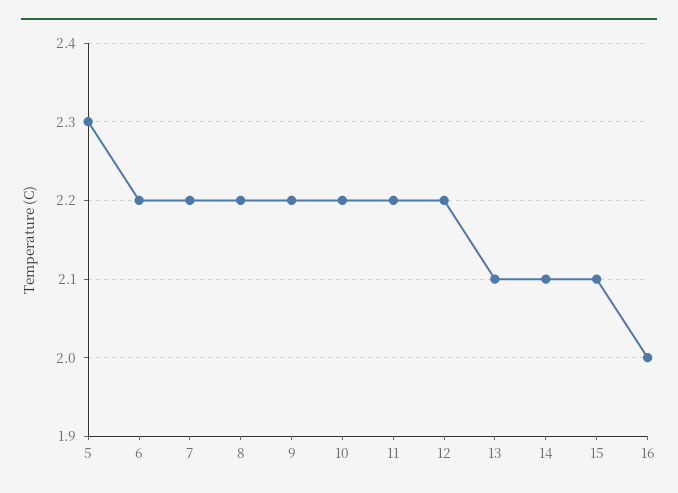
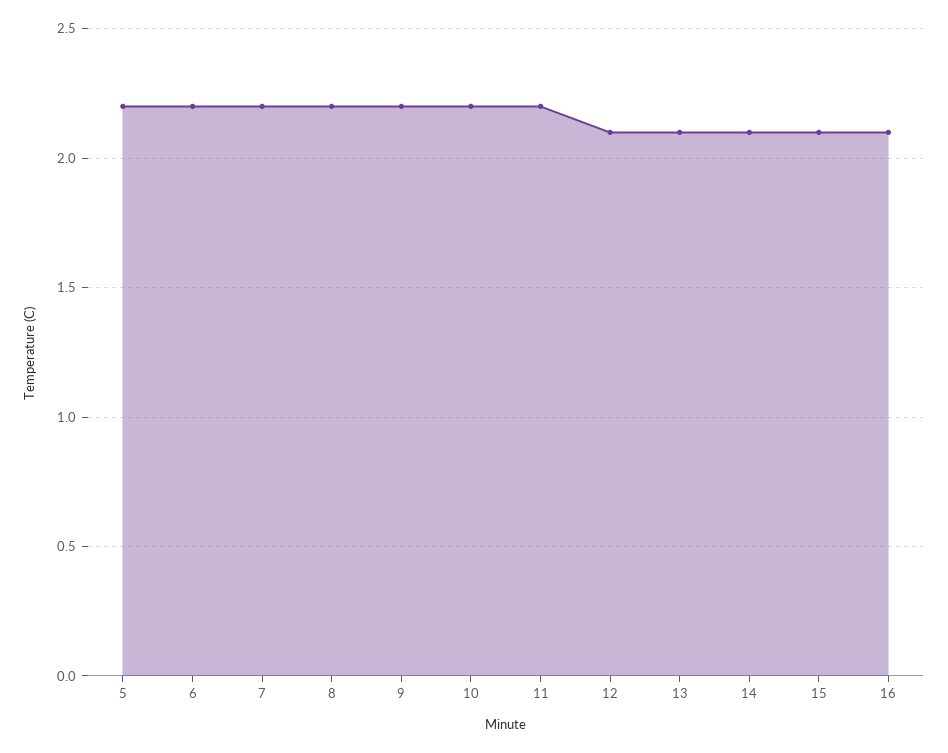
5: 2.3 -> 2.2
12: 2.2 -> 2.1
16: 2 -> 2.1

